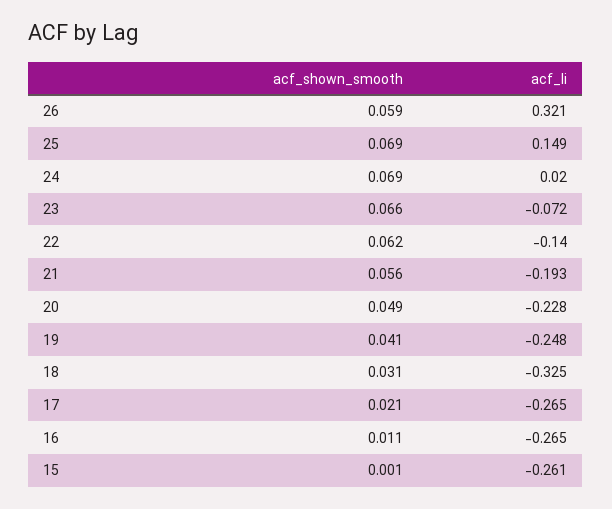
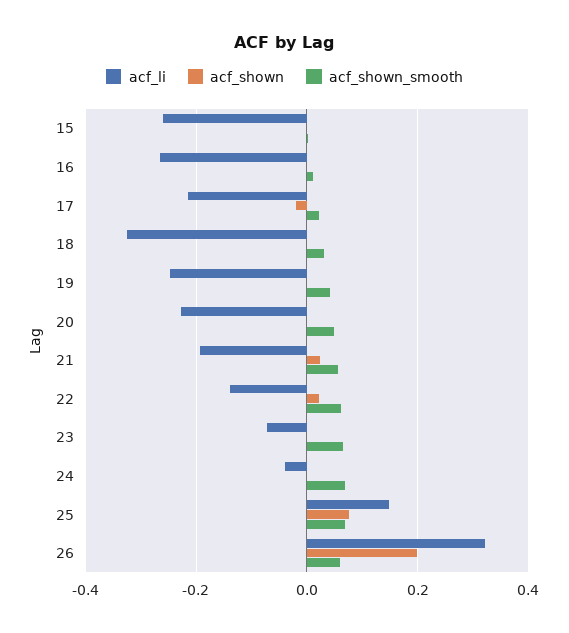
acf_li, 24: 0.02 -> -0.04
acf_li, 17: -0.265 -> -0.22
acf_shown, 15: none -> 0
acf_shown, 16: none -> 0
acf_shown, 17: none -> -0.02
acf_shown, 18: none -> 0
acf_shown, 19: none -> 0
acf_shown, 20: none -> 0
acf_shown, 21: none -> 0.02
acf_shown, 22: none -> 0.02
acf_shown, 23: none -> 0
acf_shown, 24: none -> 0
acf_shown, 25: none -> 0.08
acf_shown, 26: none -> 0.2

